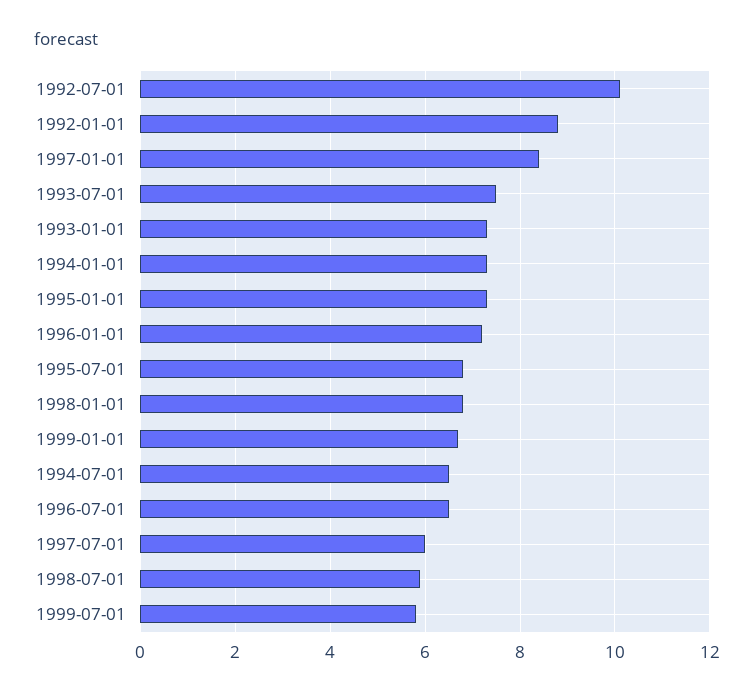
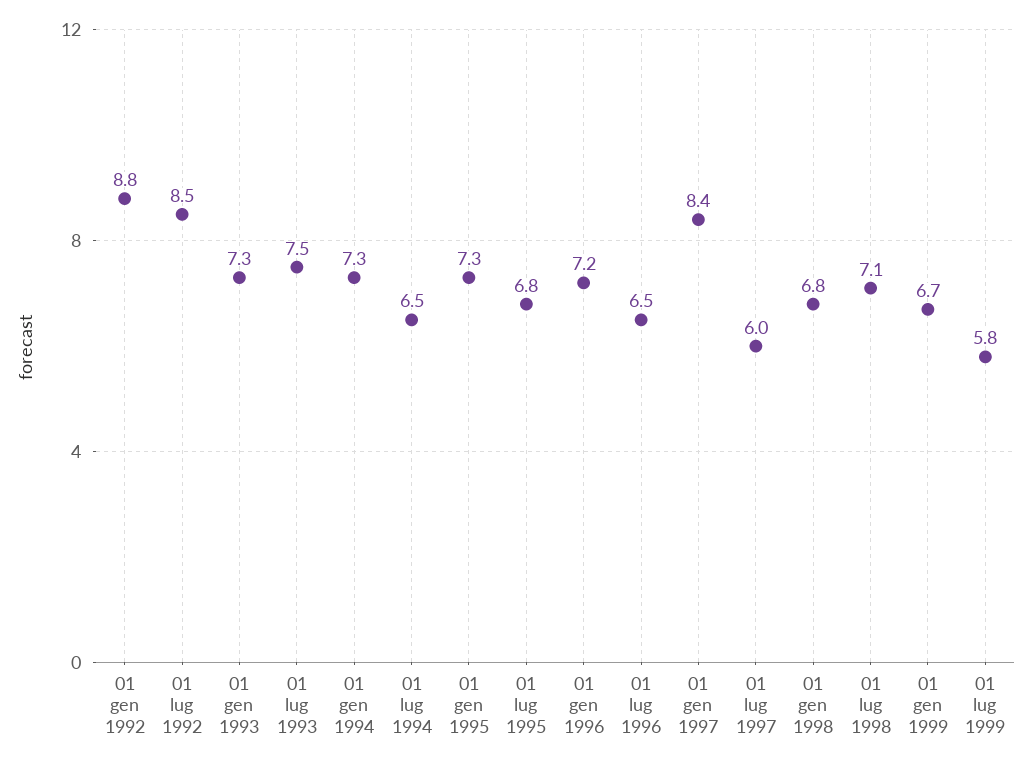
1992-07-01: 10 -> 8.5
1998-07-01: 6 -> 7.1

